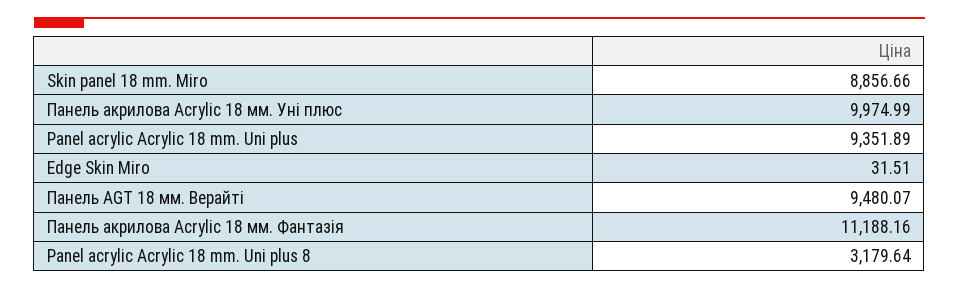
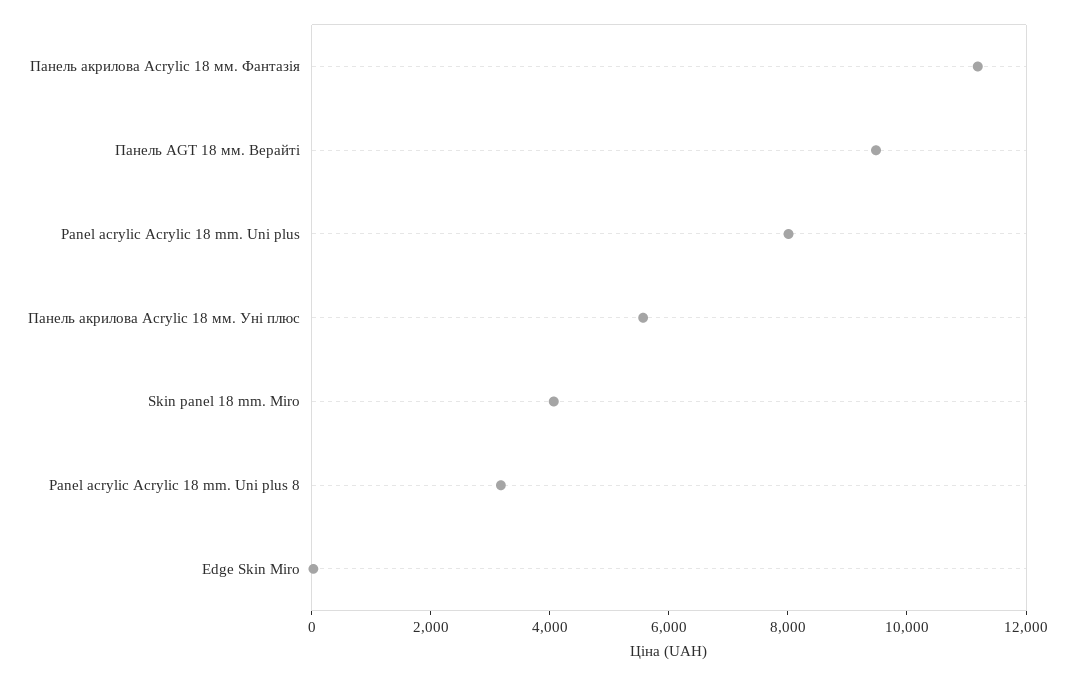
Skin panel 18 mm. Miro: 8856.66 -> 4000
Панель акрилова Acrylic 18 мм. Уні плюс: 9974.99 -> 5500
Panel acrylic Acrylic 18 mm. Uni plus: 9351.89 -> 8000

